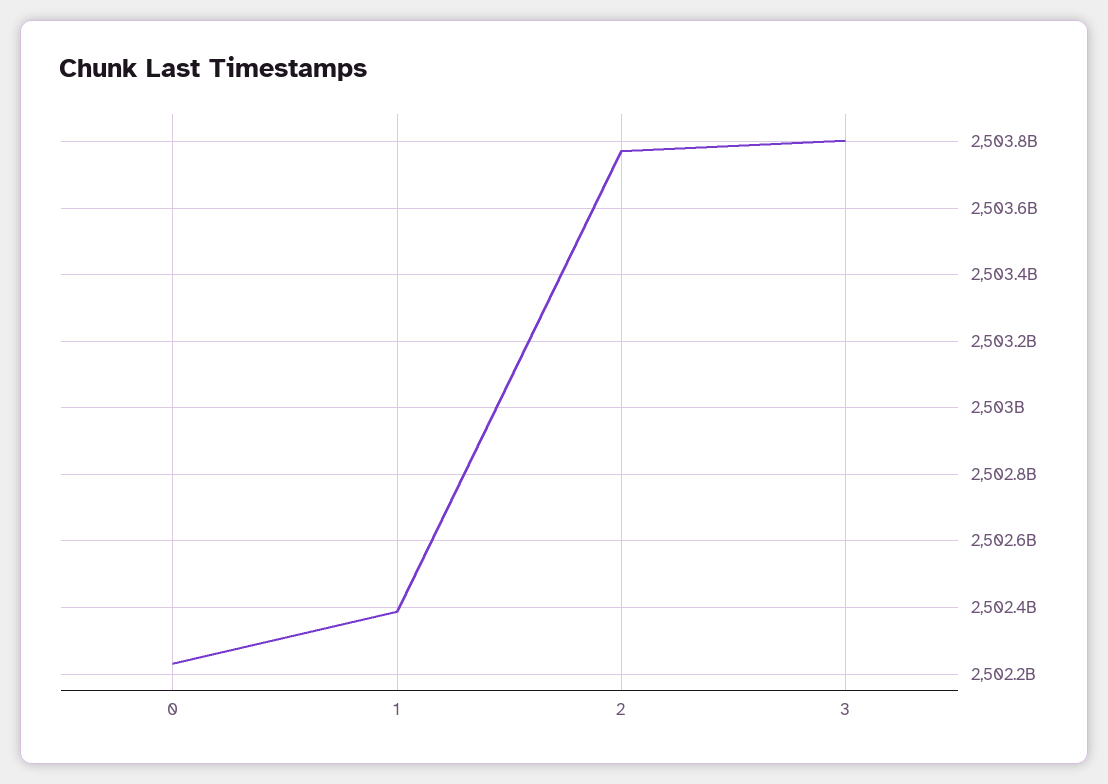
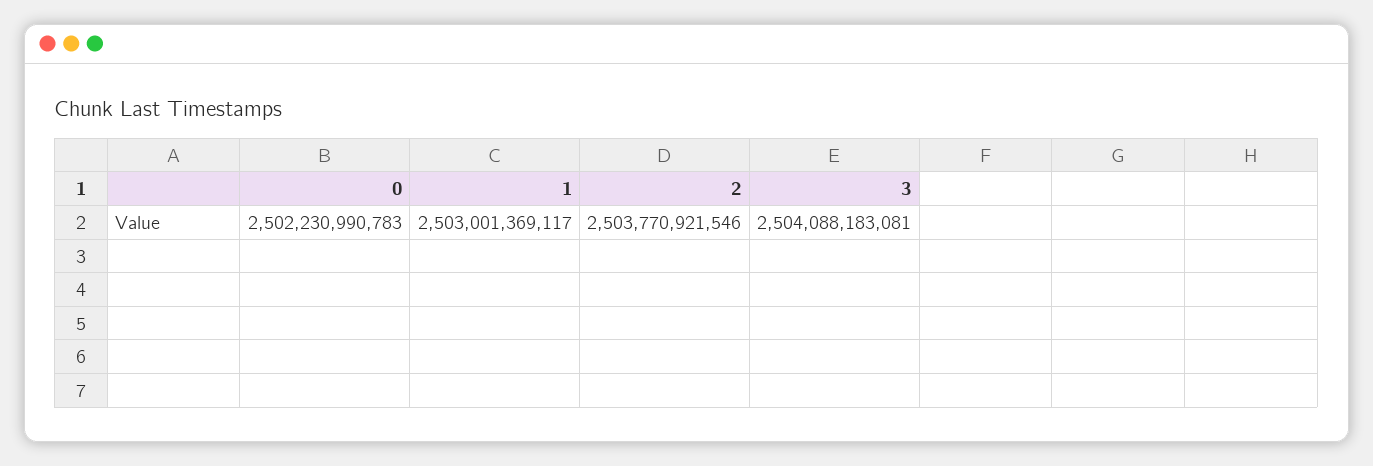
1: 2502380000000 -> 2503001369117
3: 2503800000000 -> 2504088183081

